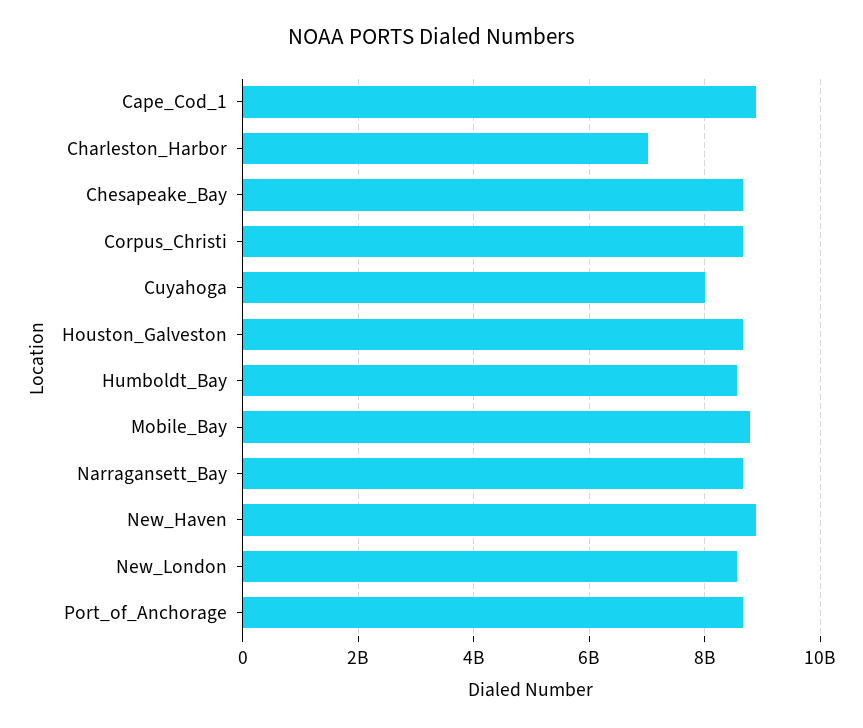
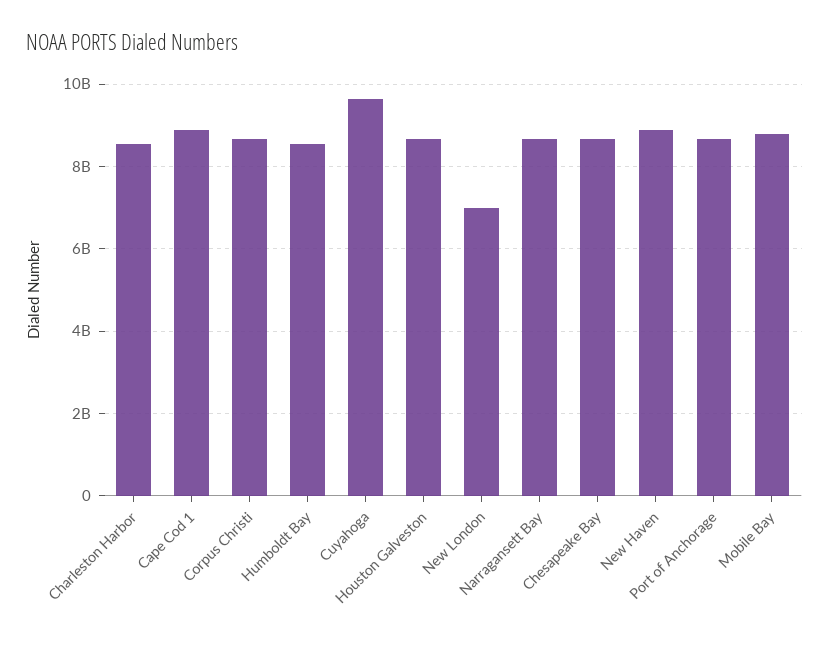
Charleston_Harbor: 7000000000 -> 8600000000
Cuyahoga: 8000000000 -> 9600000000
New_London: 8600000000 -> 7000000000

